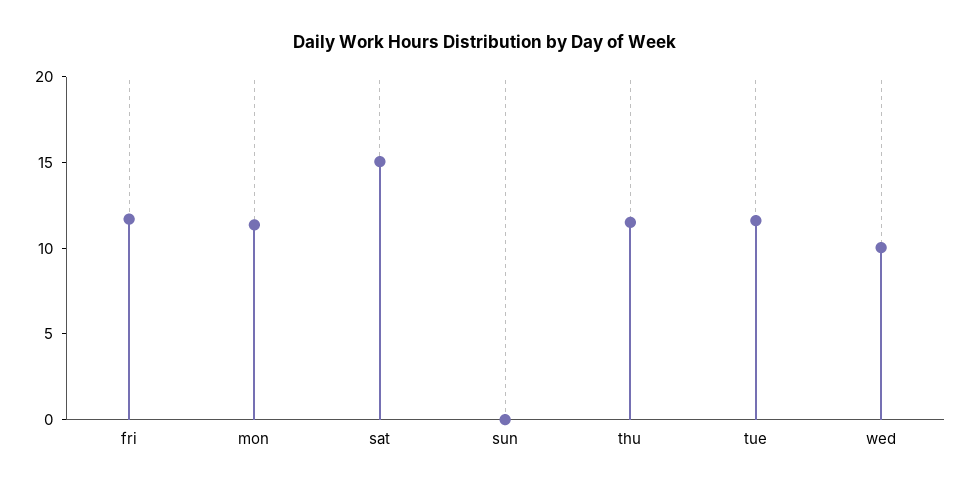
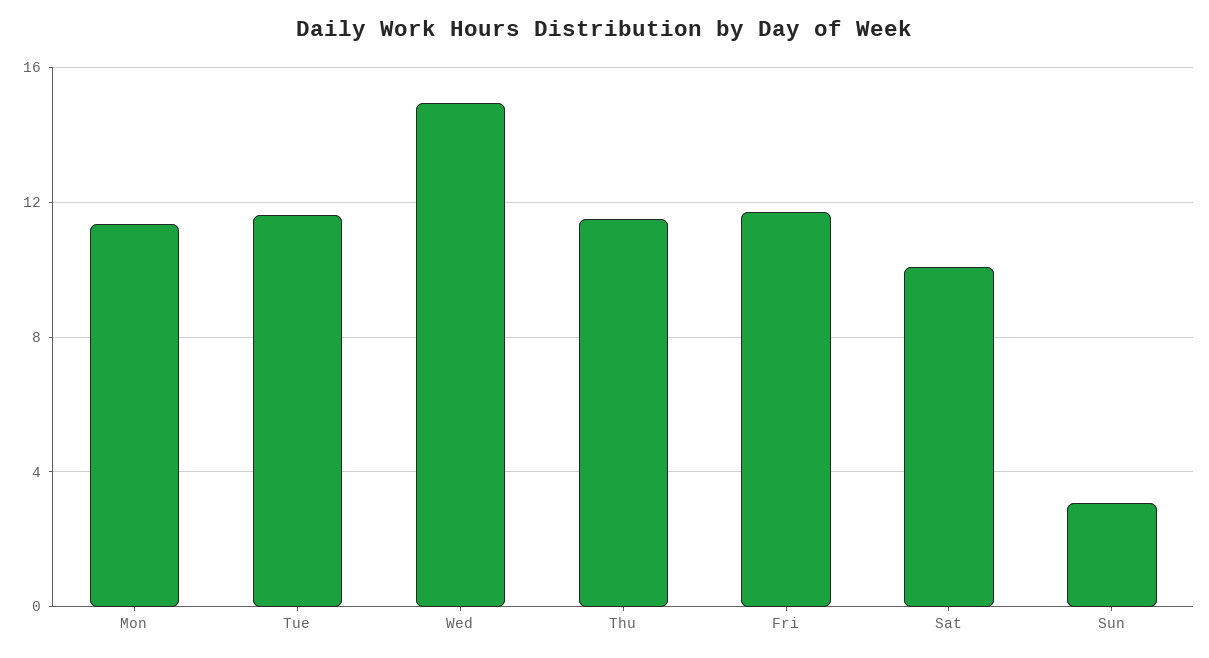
sat: 15 -> 10
sun: 0 -> 3
wed: 10 -> 15

